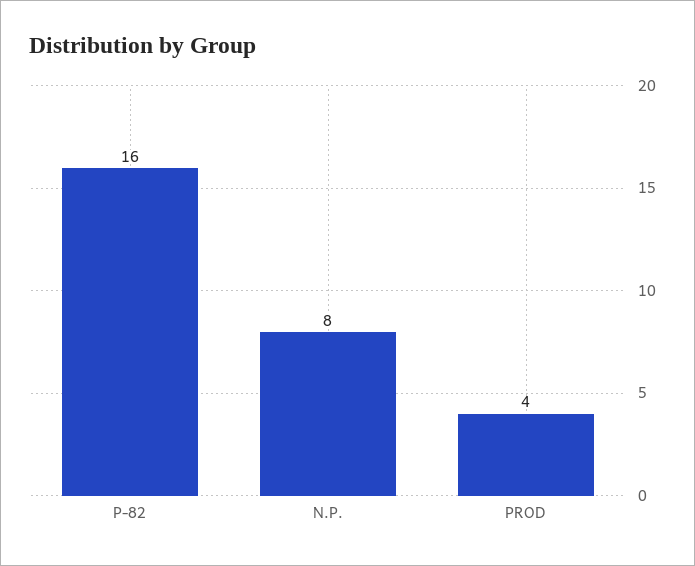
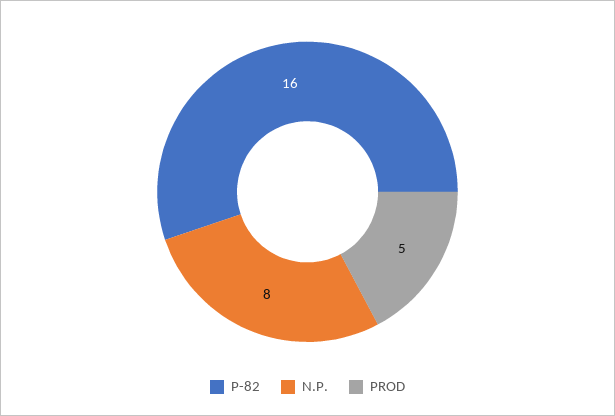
PROD: 4 -> 5

